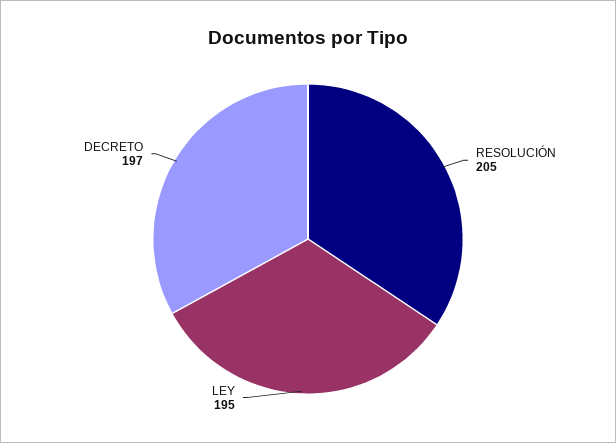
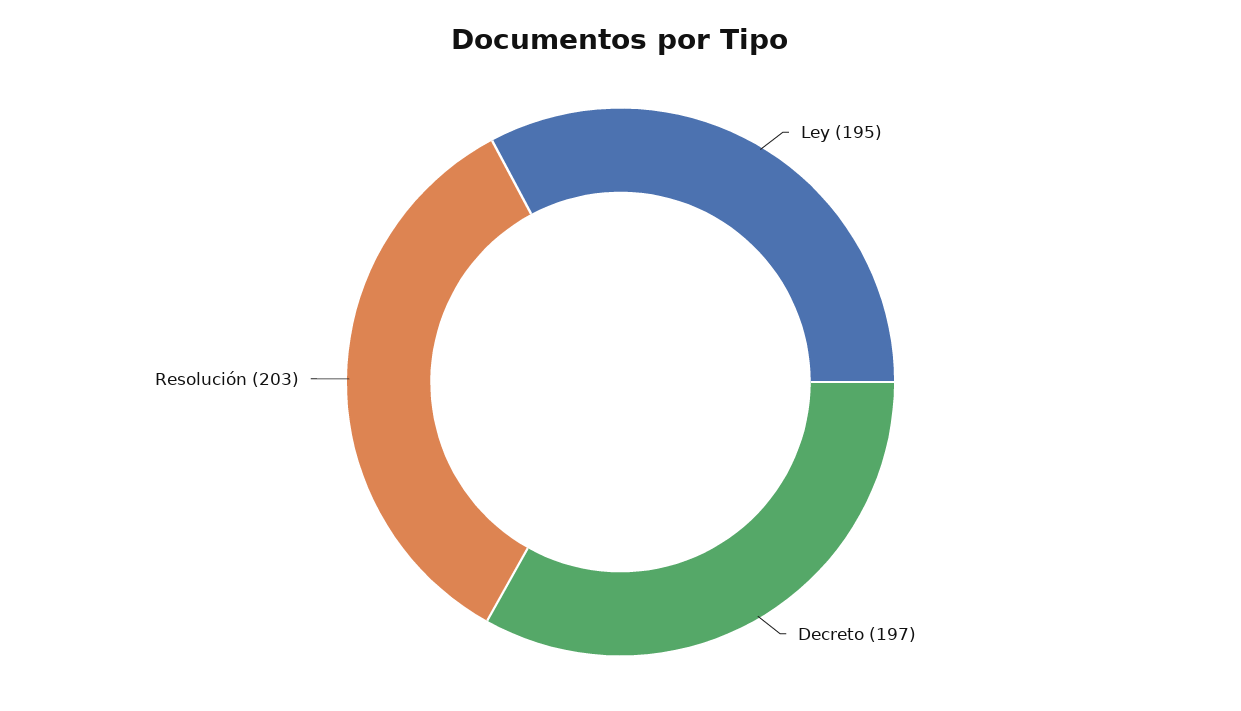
RESOLUCIÓN: 205 -> 203

